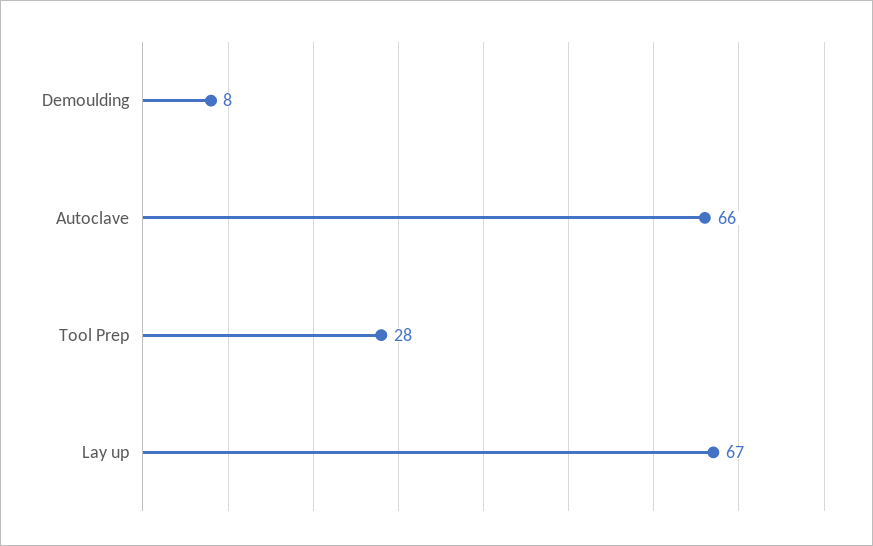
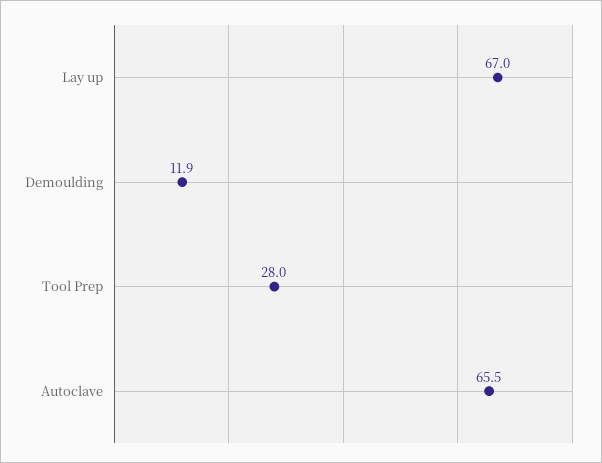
Demoulding: 8 -> 11.9

